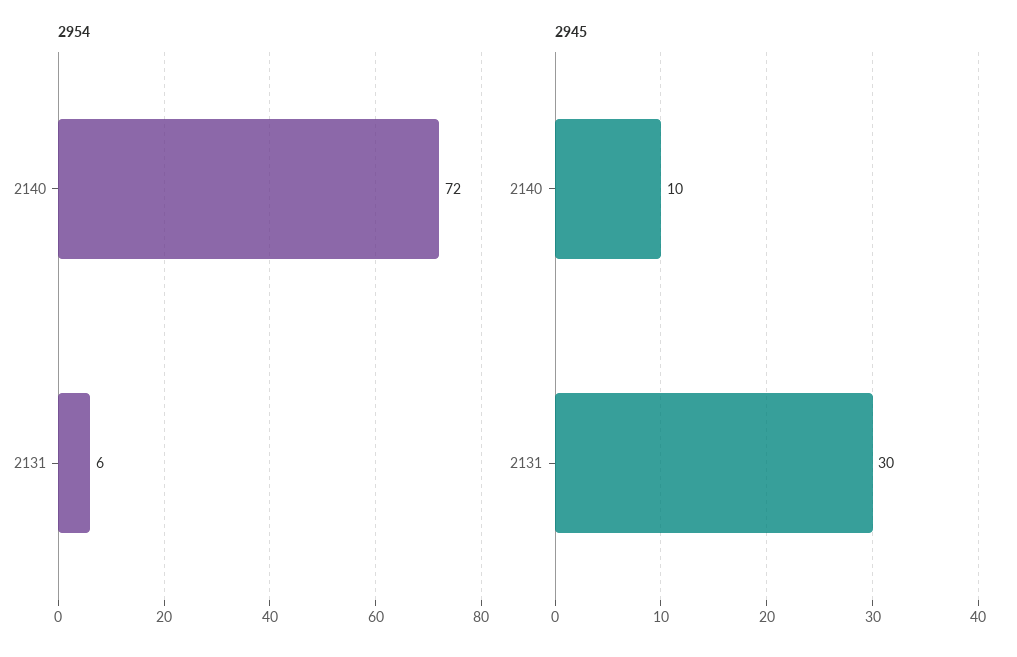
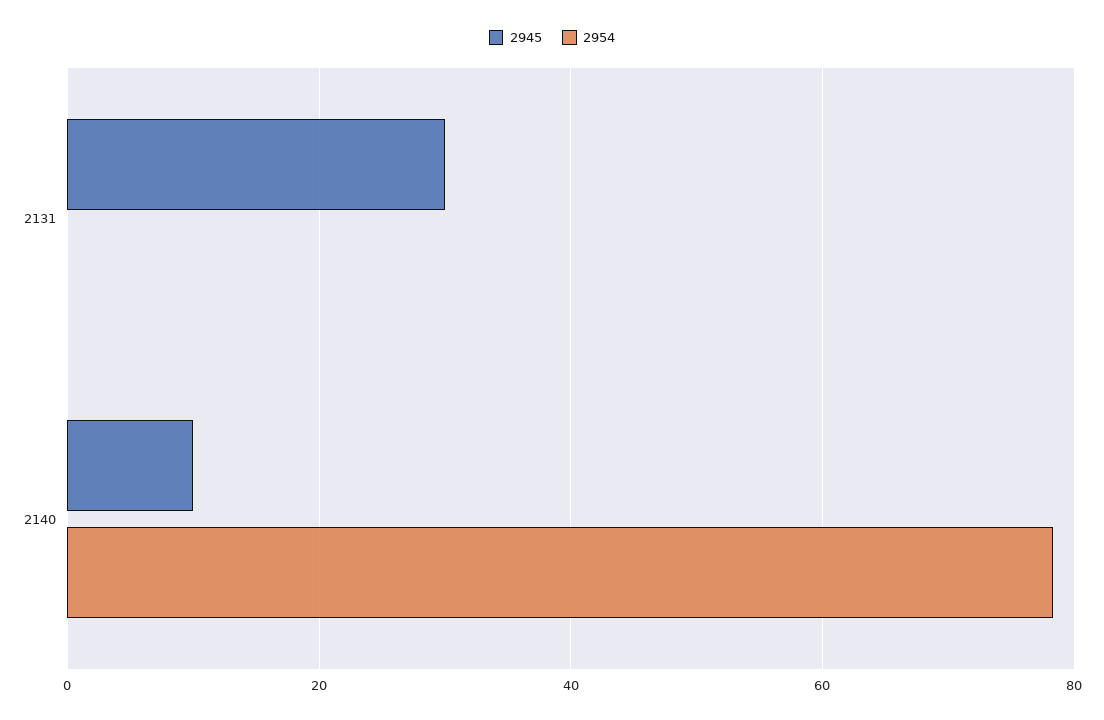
2954, 2140: 72 -> 78
2954, 2131: 6 -> 0

